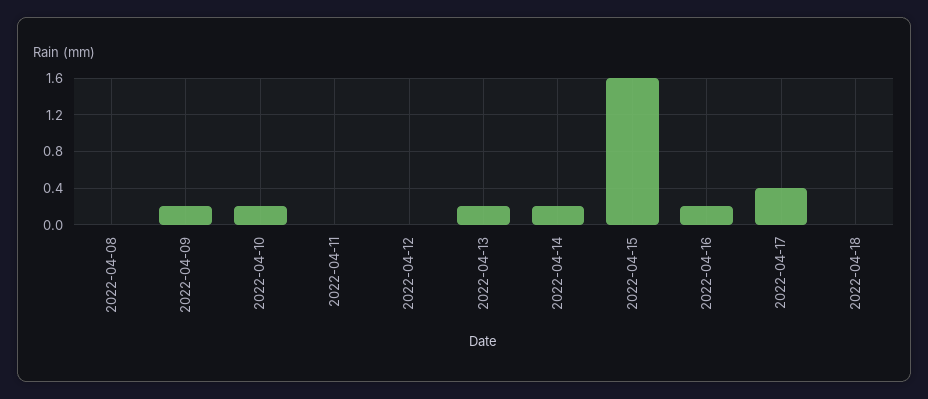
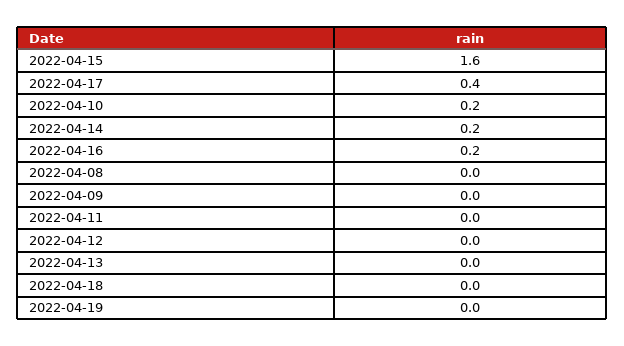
2022-04-09: 0.2 -> 0
2022-04-13: 0.2 -> 0
2022-04-19: none -> 0

